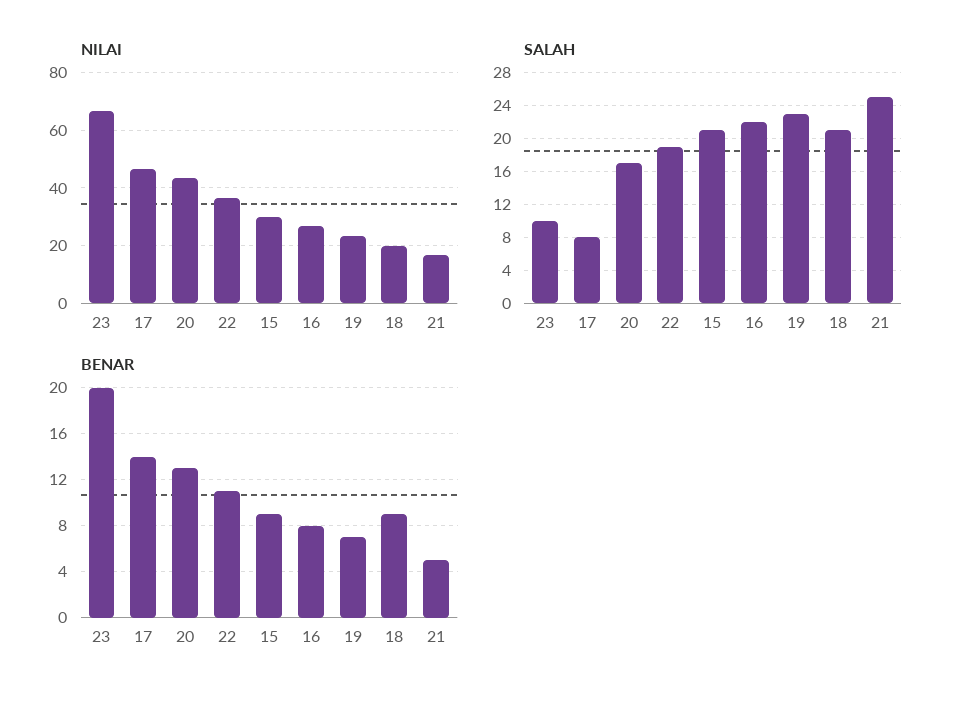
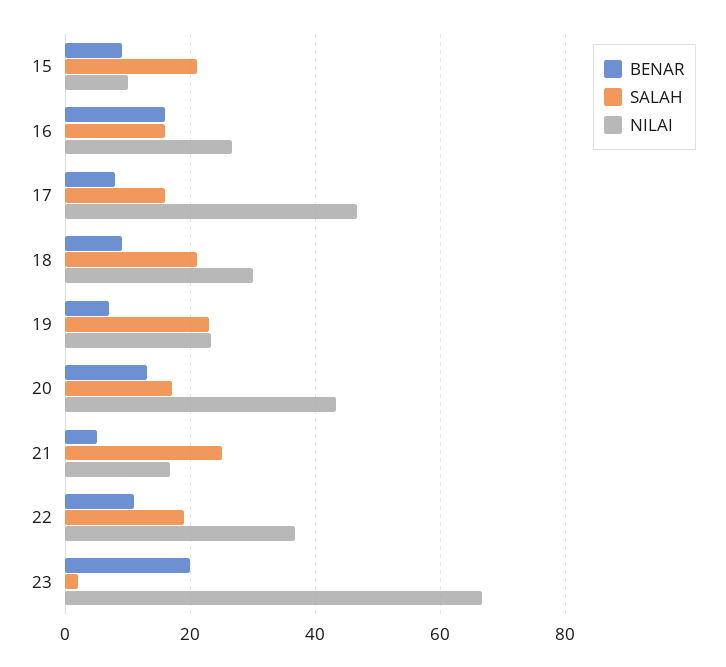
NILAI, 15: 30 -> 10
NILAI, 18: 20 -> 30
SALAH, 23: 10 -> 2
SALAH, 17: 8 -> 16
SALAH, 16: 22 -> 16
BENAR, 17: 14 -> 8
BENAR, 16: 8 -> 16

